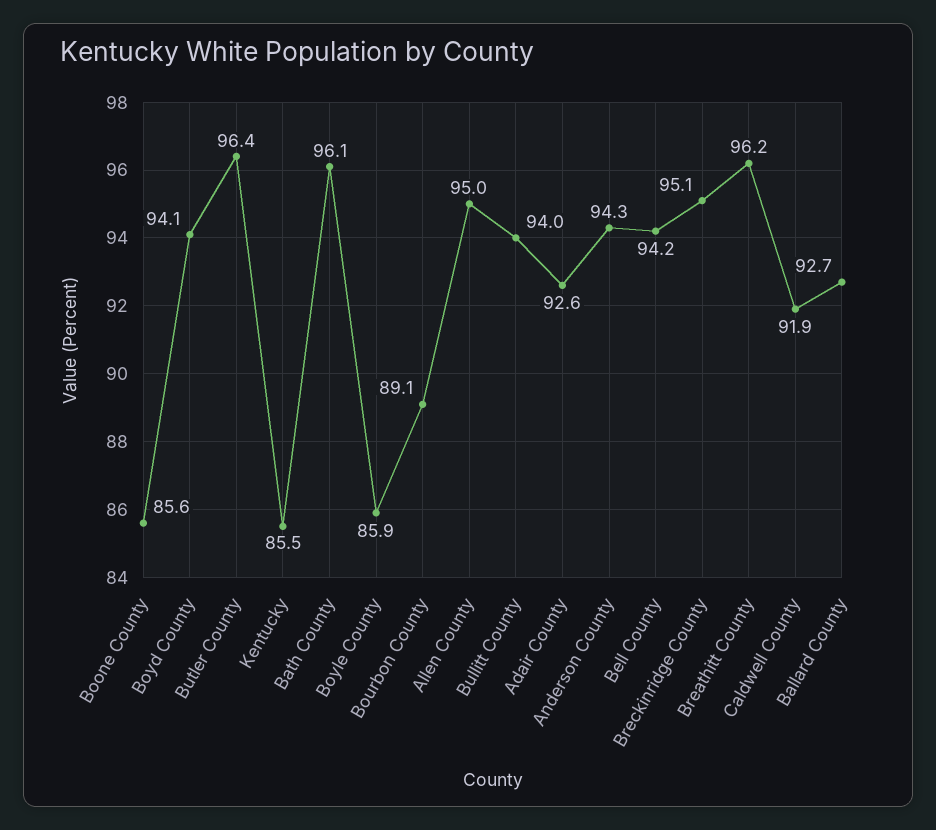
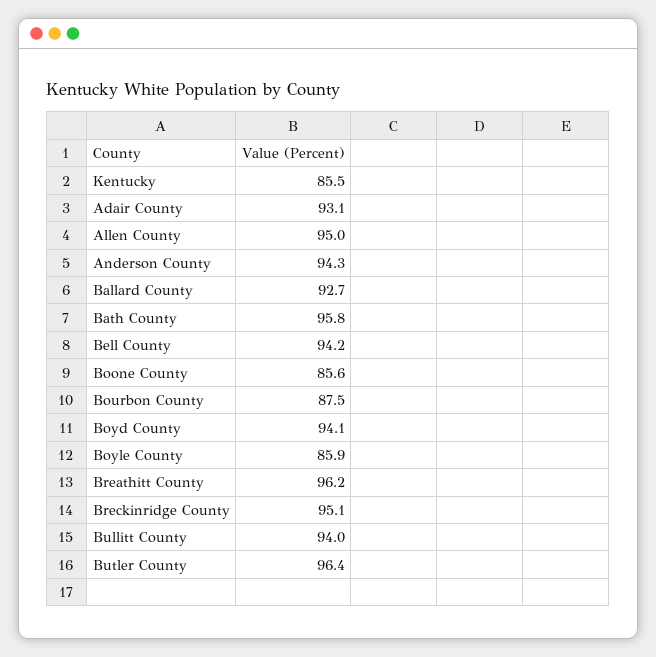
Bath County: 96.1 -> 95.8
Bourbon County: 89.1 -> 87.5
Adair County: 92.6 -> 93.1
Caldwell County: 91.9 -> none

